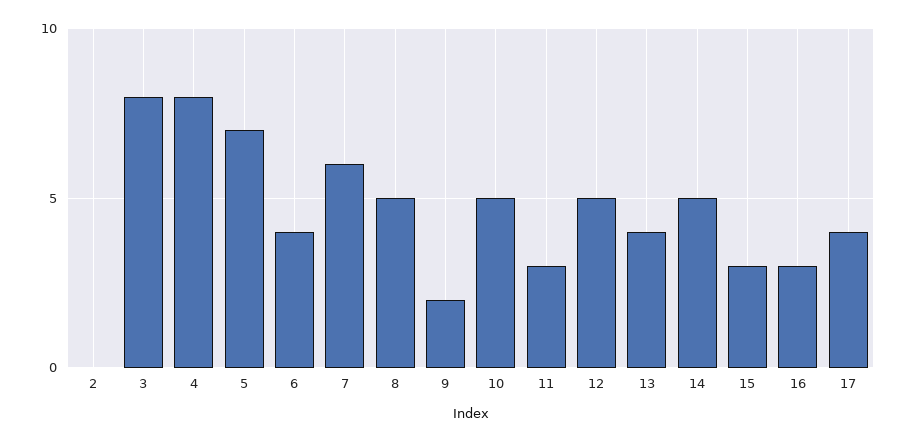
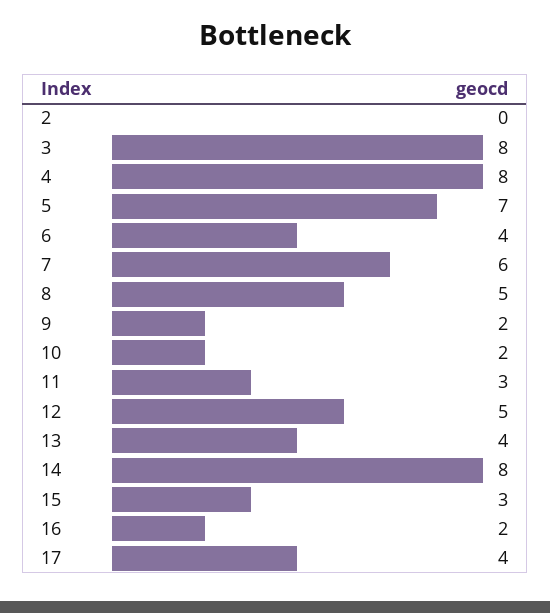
10: 5 -> 2
14: 5 -> 8
16: 3 -> 2

